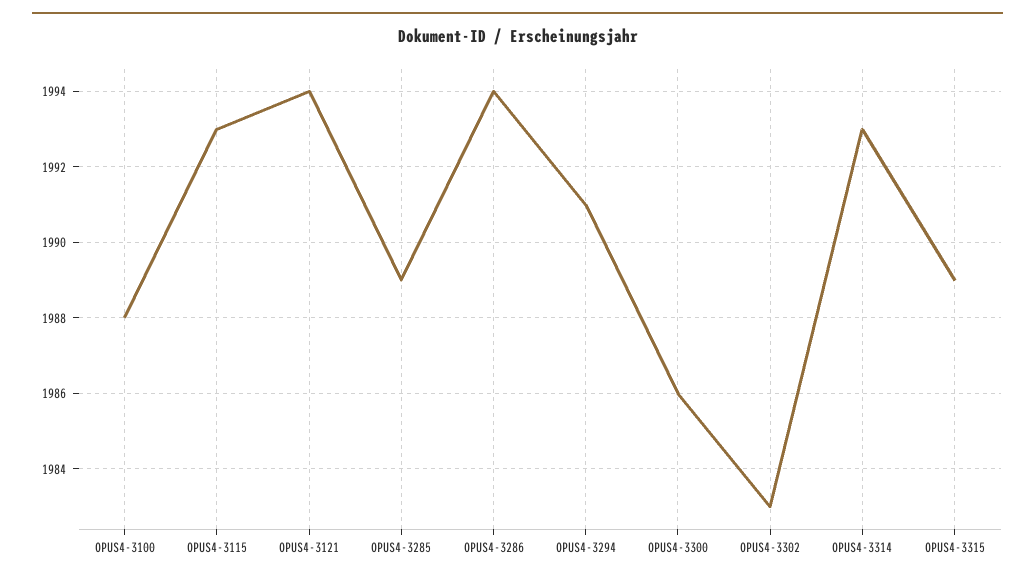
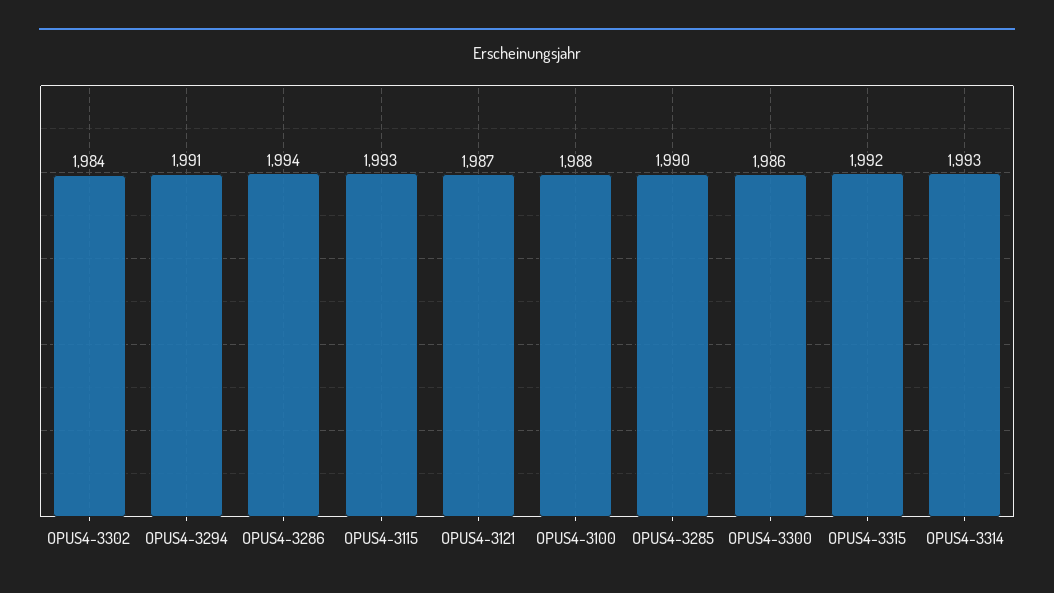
OPUS4-3121: 1994 -> 1987
OPUS4-3285: 1989 -> 1990
OPUS4-3302: 1983 -> 1984
OPUS4-3315: 1989 -> 1992

